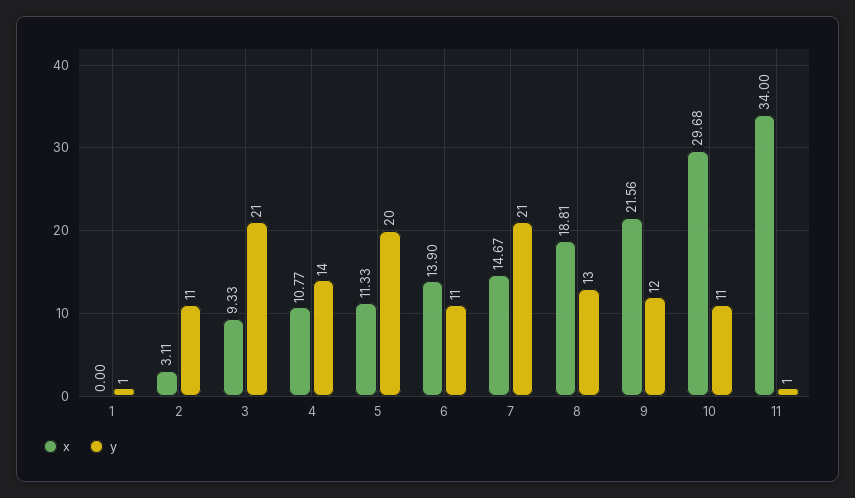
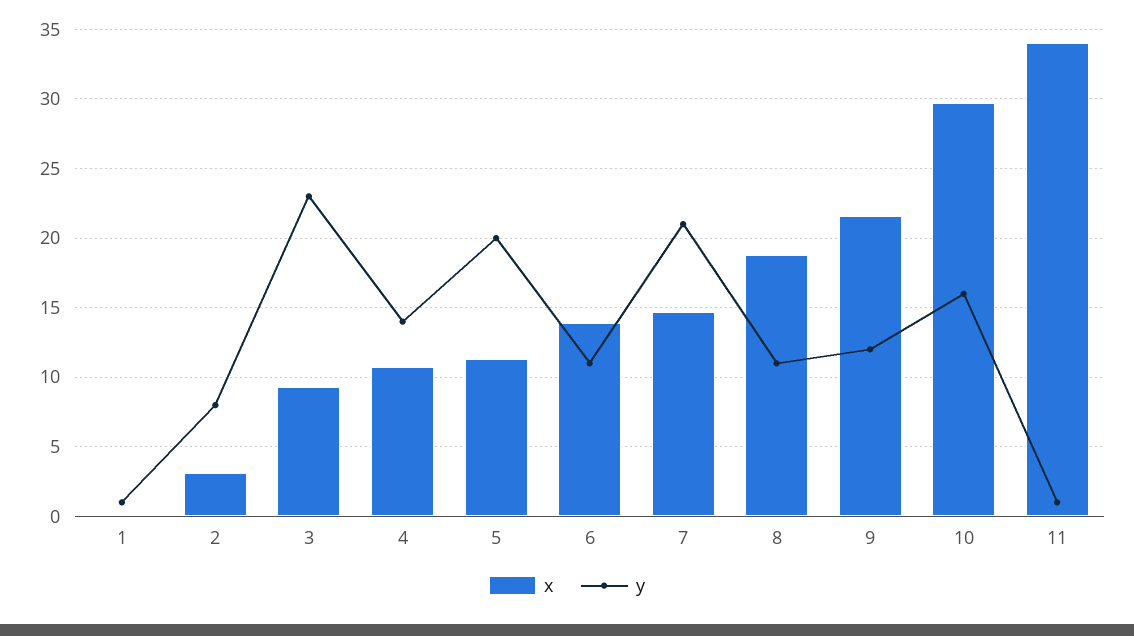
y, 2: 11 -> 8
y, 3: 21 -> 23
y, 8: 13 -> 11
y, 10: 11 -> 16

